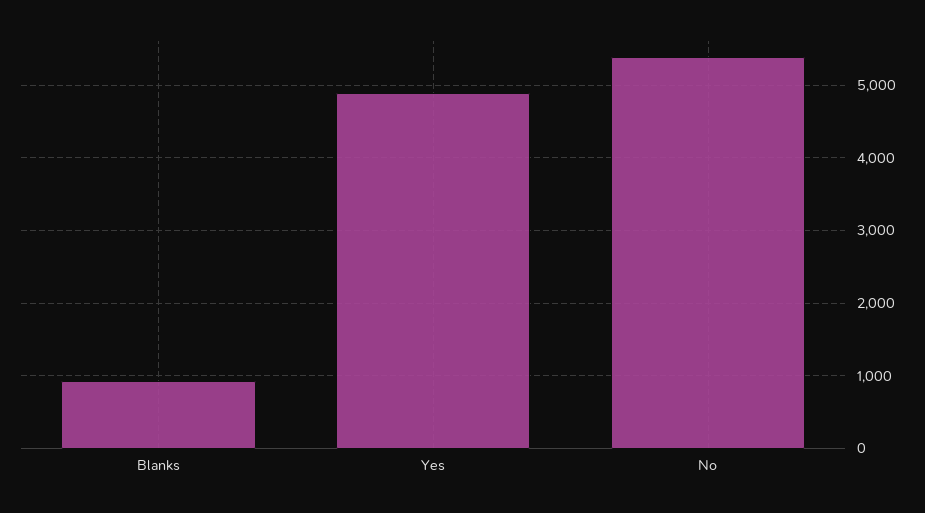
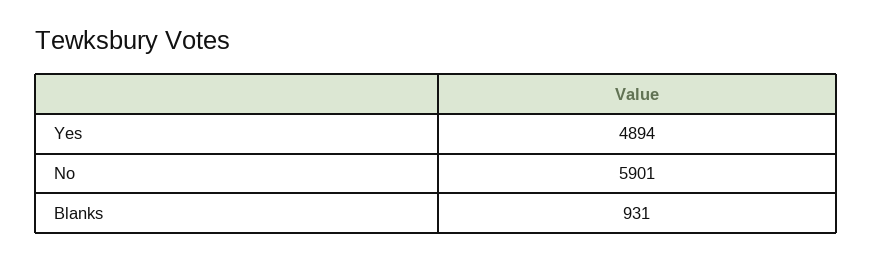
No: 5400 -> 5901

